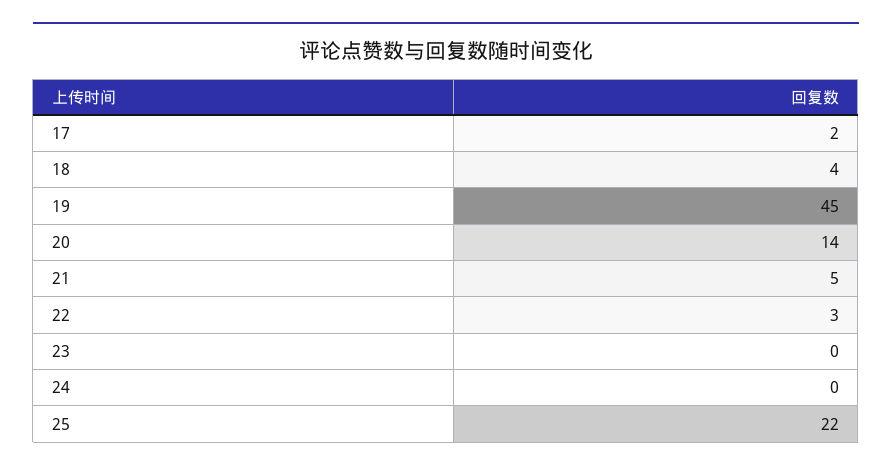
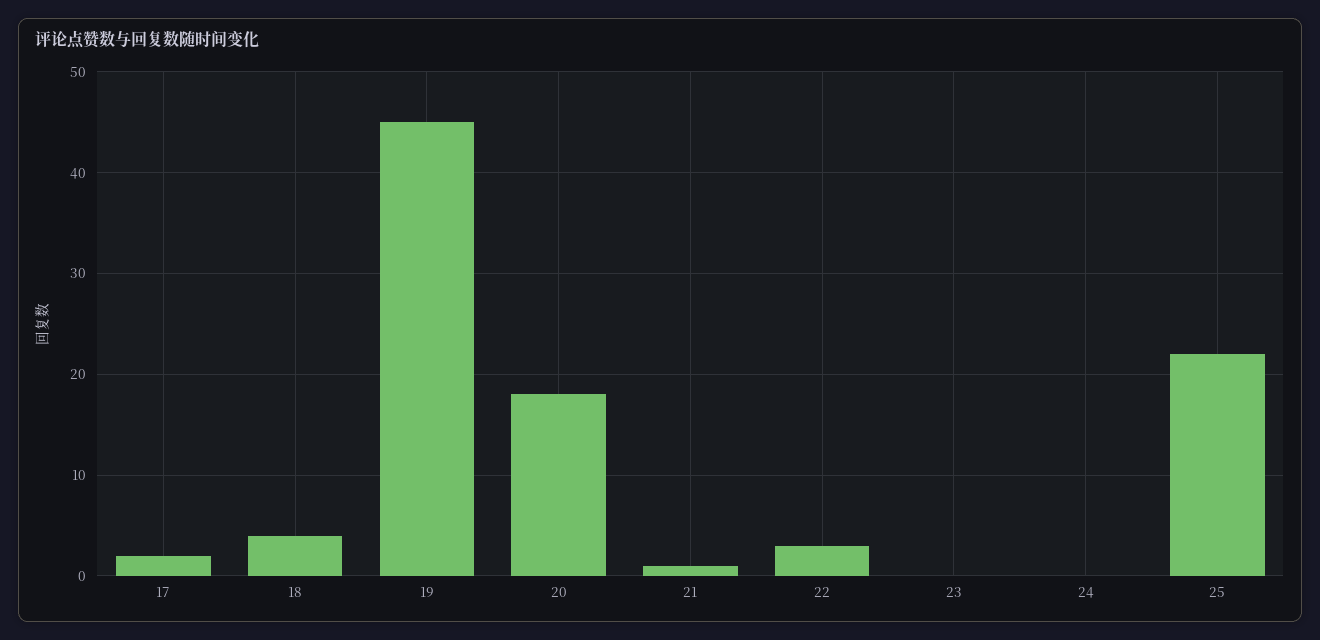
20: 14 -> 18
21: 5 -> 1

